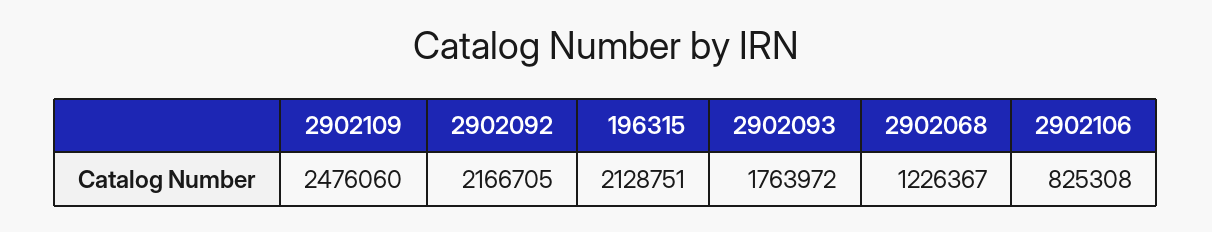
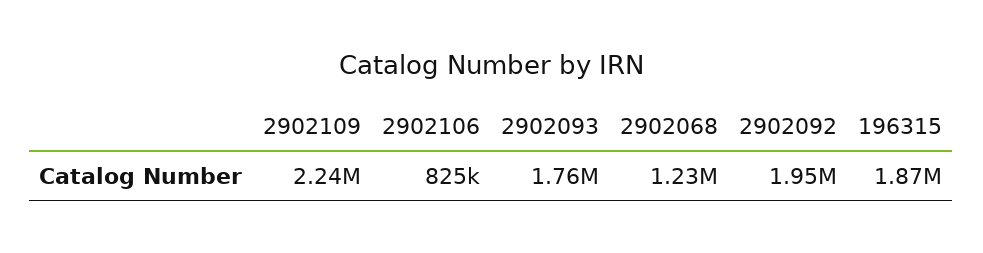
2902109: 2476060 -> 2240000
2902092: 2166705 -> 1950000
196315: 2128751 -> 1870000

